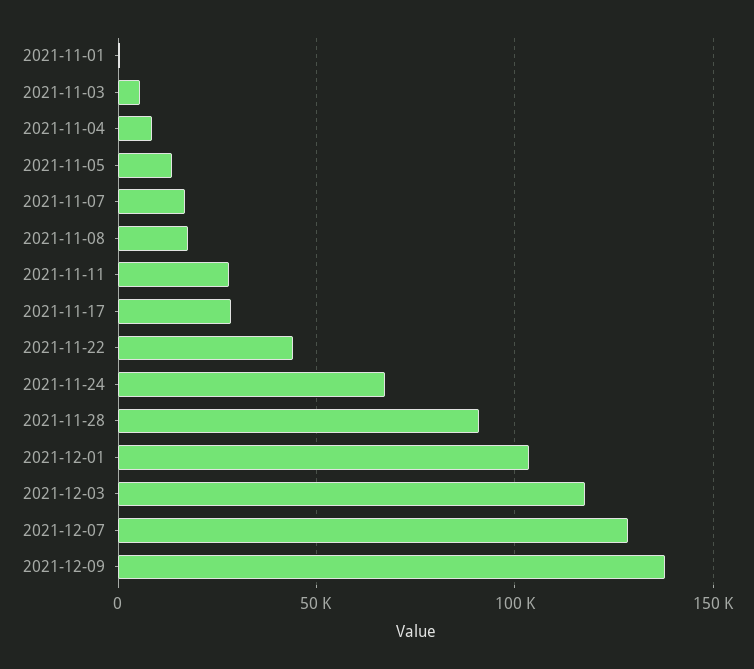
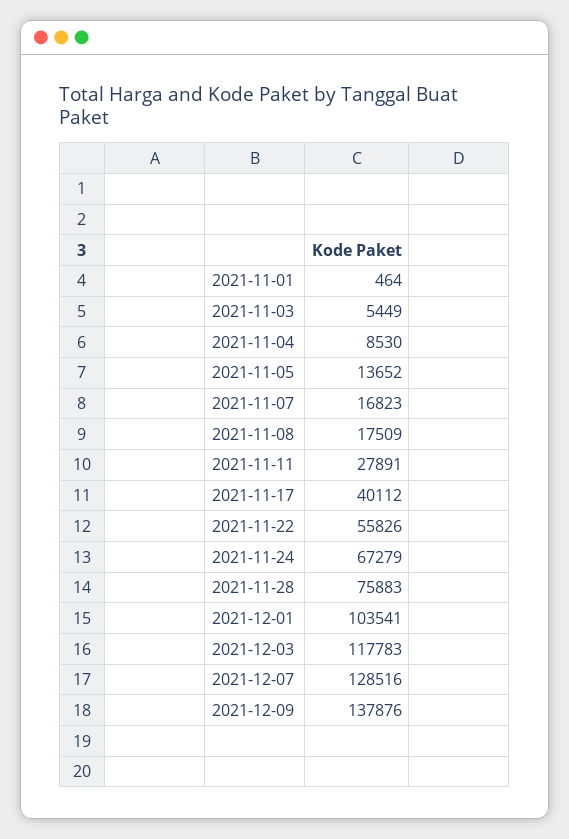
2021-11-17: 30000 -> 40112
2021-11-22: 45000 -> 55826
2021-11-28: 90000 -> 75883

